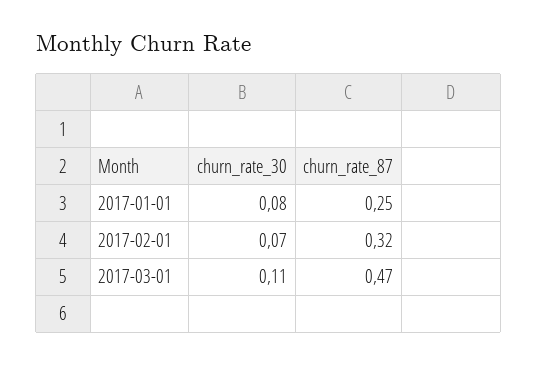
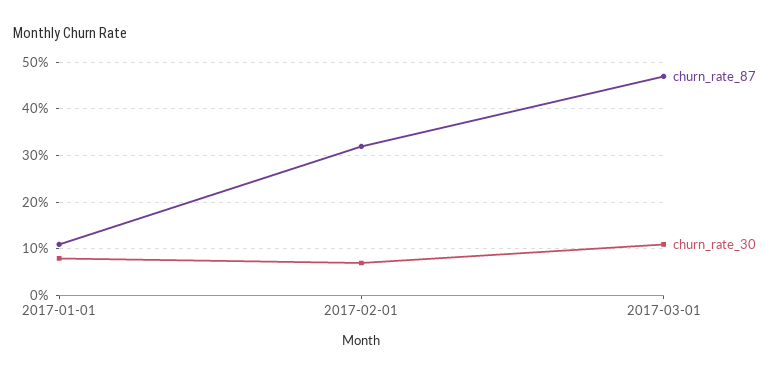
churn_rate_87, 2017-01-01: 0.25 -> 0.1

